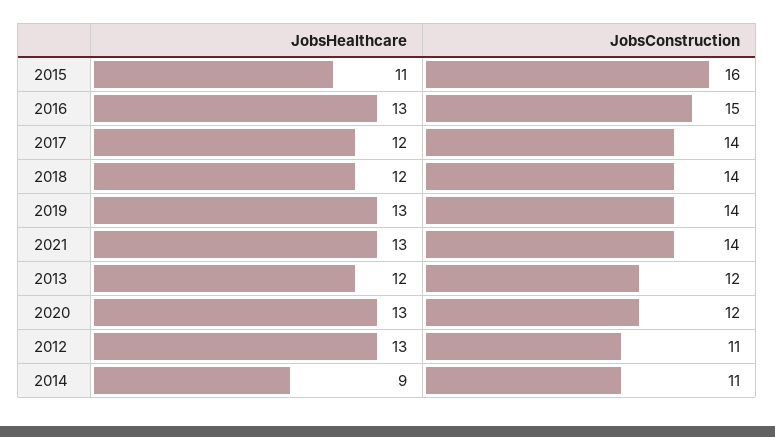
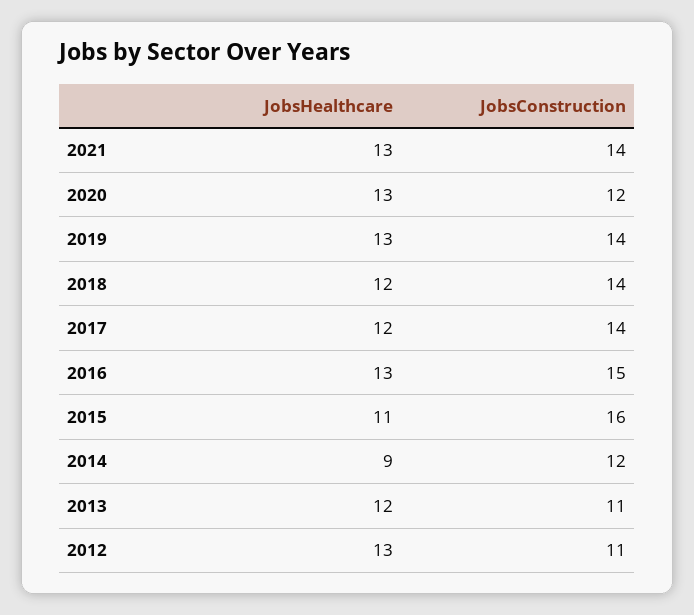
JobsConstruction, 2013: 12 -> 11
JobsConstruction, 2014: 11 -> 12

